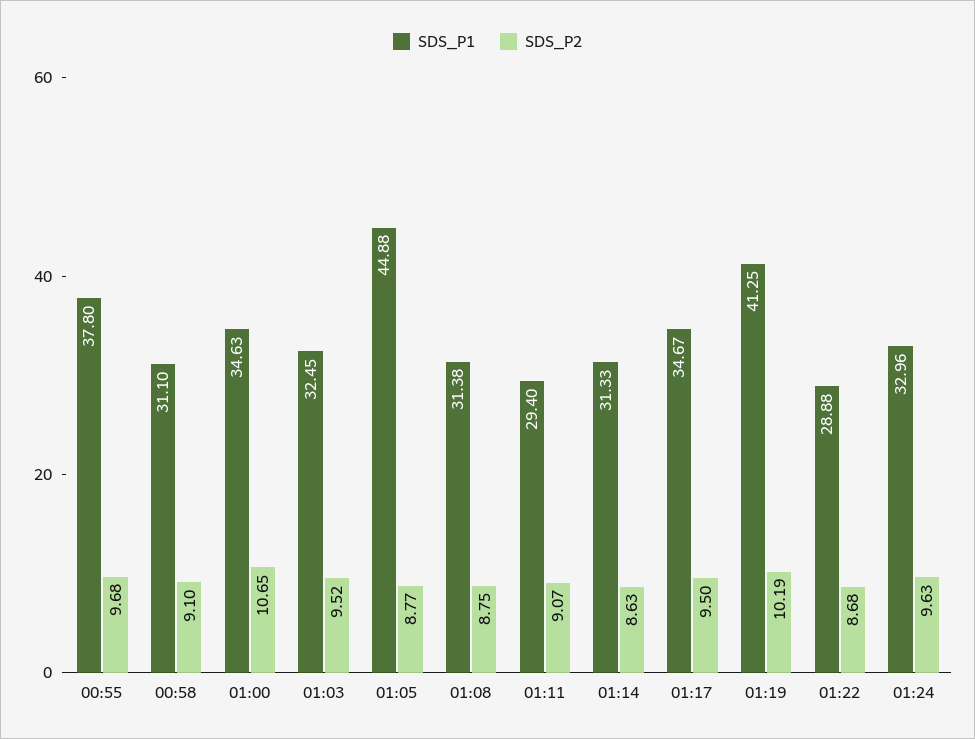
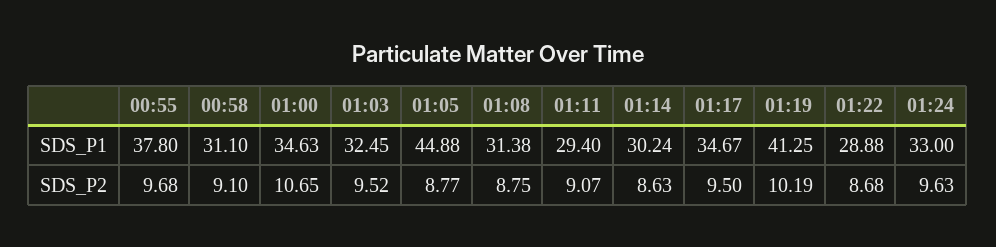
SDS_P1, 01:14: 31.33 -> 30.24
SDS_P1, 01:24: 32.96 -> 33

